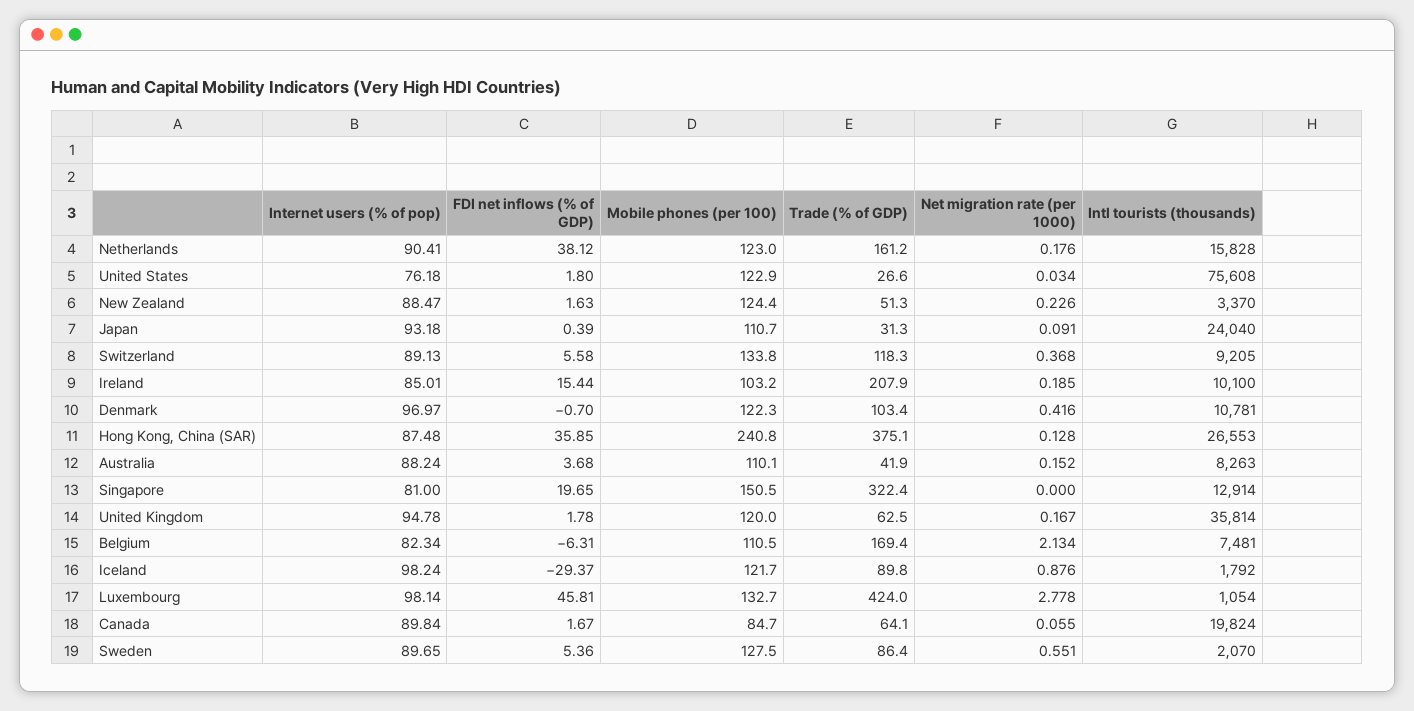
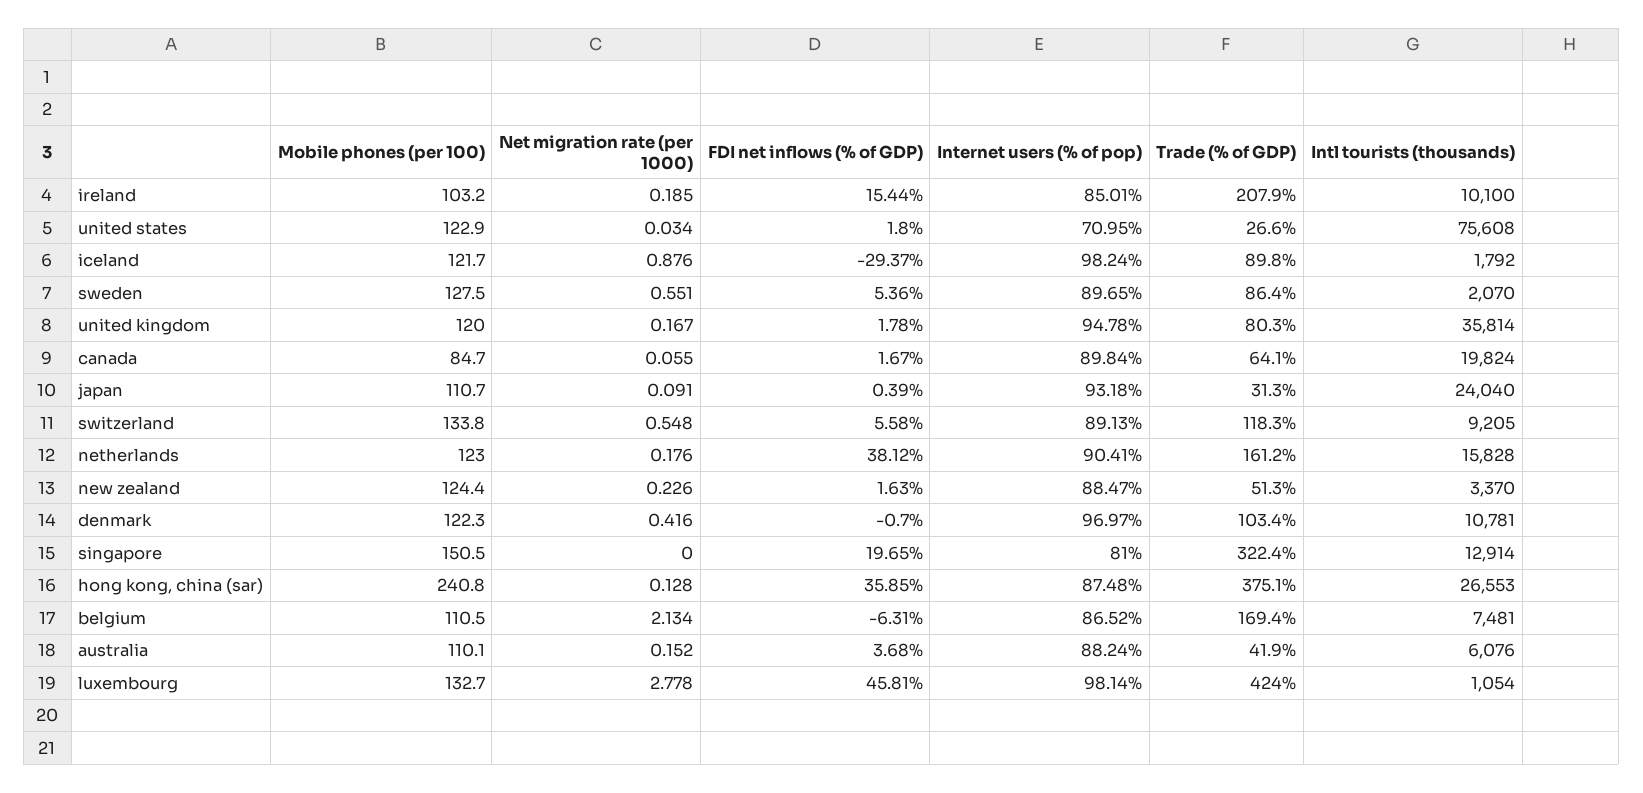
Internet users (% of pop), United States: 76.18 -> 70.95
Net migration rate (per 1000), Switzerland: 0.368 -> 0.548
Intl tourists (thousands), Australia: 8263 -> 6076
Trade (% of GDP), United Kingdom: 62.5 -> 80.3
Internet users (% of pop), Belgium: 82.34 -> 86.52

